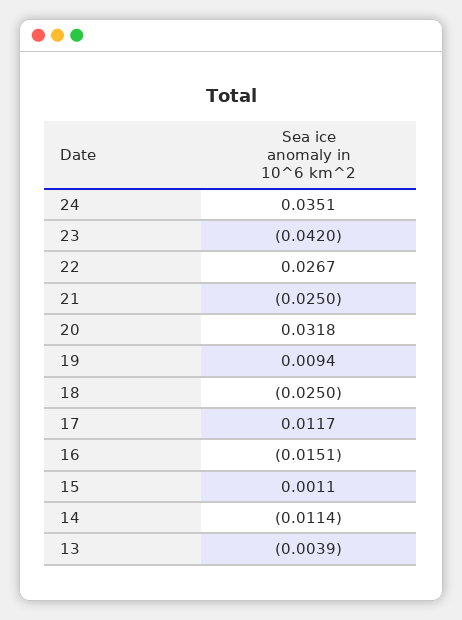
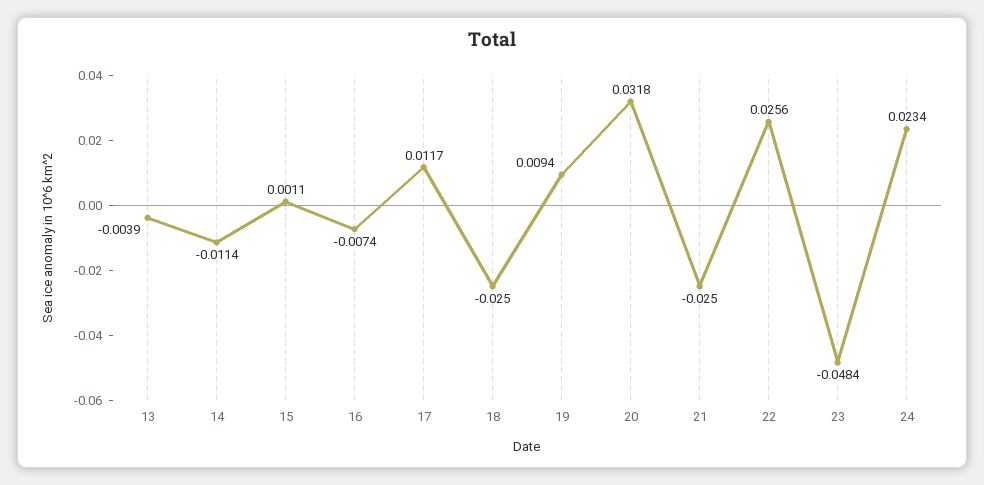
24: 0.0351 -> 0.0234
23: -0.042 -> -0.0484
22: 0.0267 -> 0.0256
16: -0.0151 -> -0.0074

